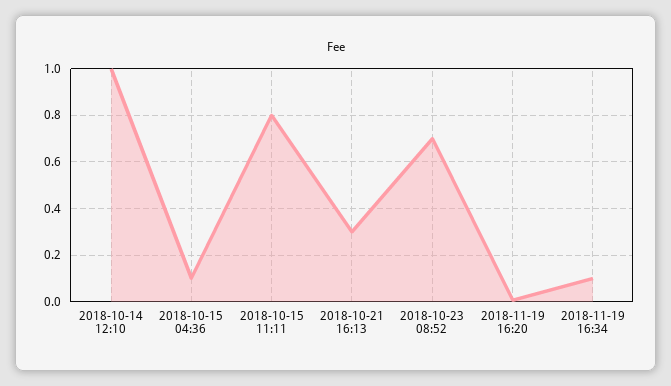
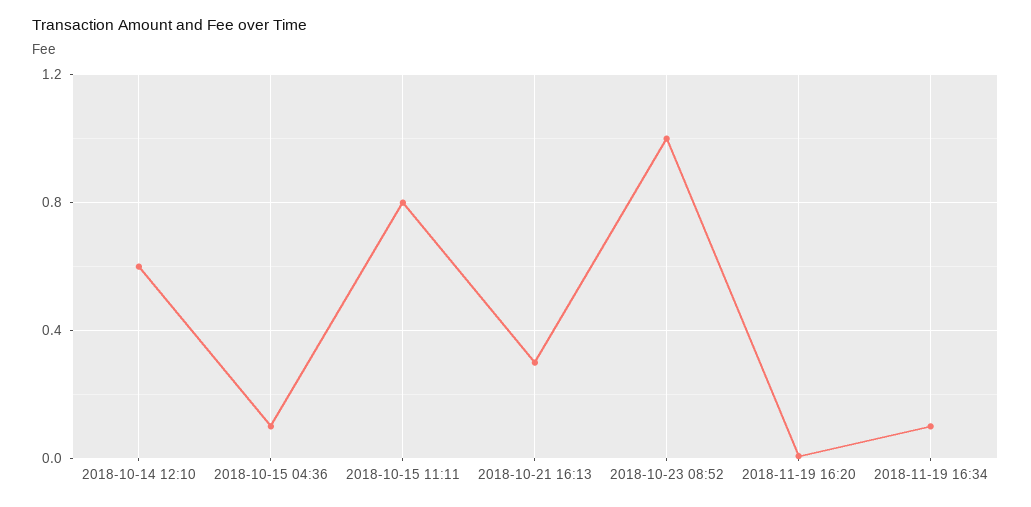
2018-10-14 12:10: 1 -> 0.6
2018-10-23 08:52: 0.7 -> 1

